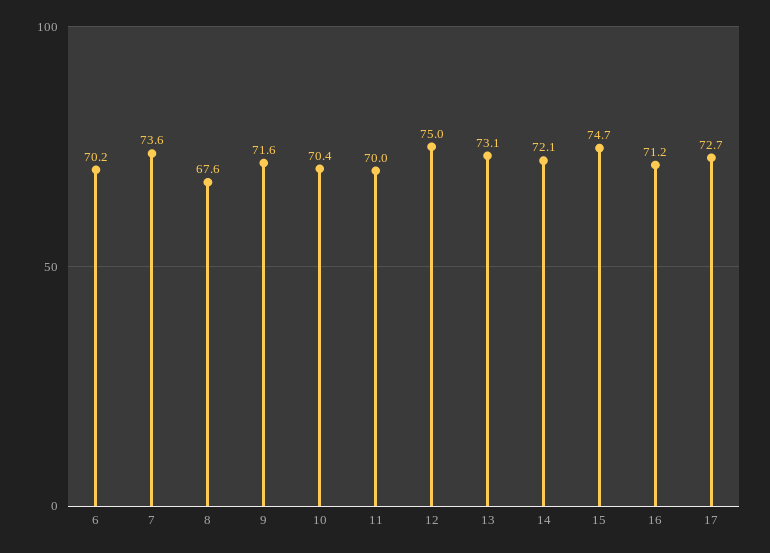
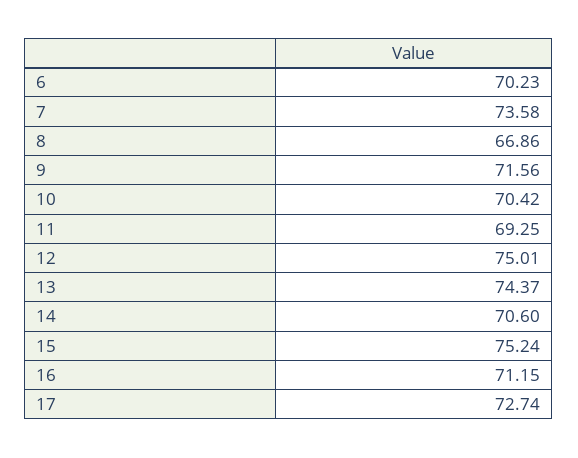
8: 67.6 -> 66.86
11: 70 -> 69.25
13: 73.1 -> 74.37
14: 72.1 -> 70.6
15: 74.7 -> 75.24

